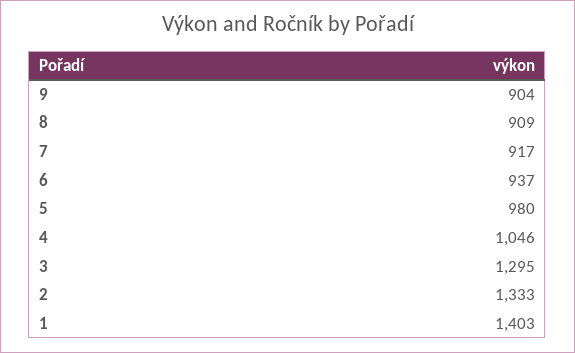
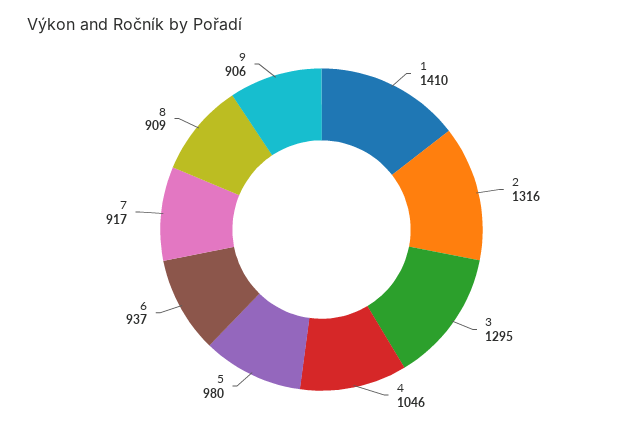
9: 904 -> 906
2: 1333 -> 1316
1: 1403 -> 1410

